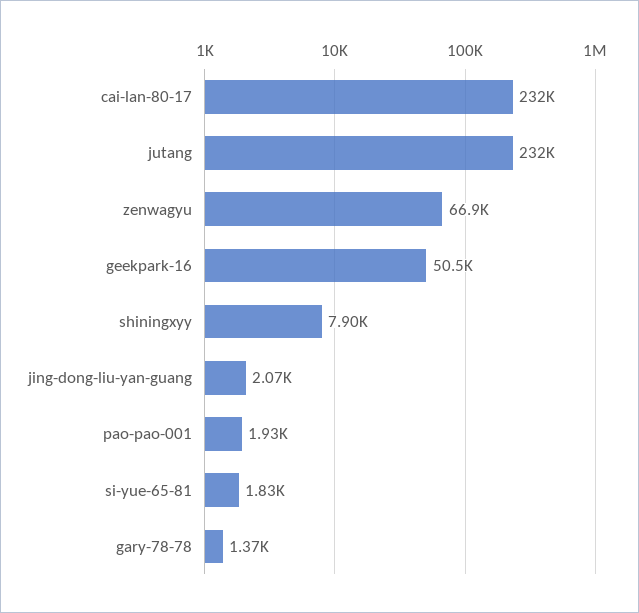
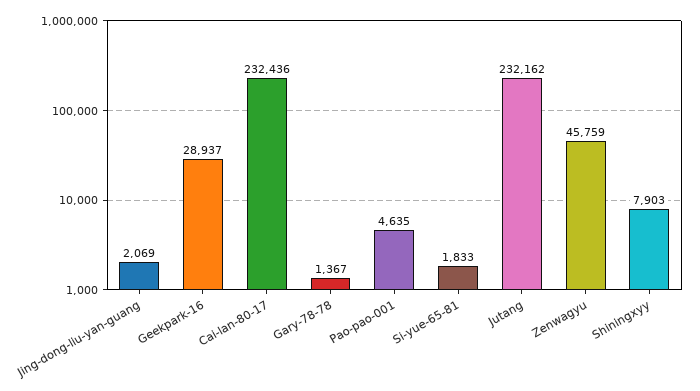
zenwagyu: 66900 -> 45759
geekpark-16: 50500 -> 28937
pao-pao-001: 1930 -> 4635

